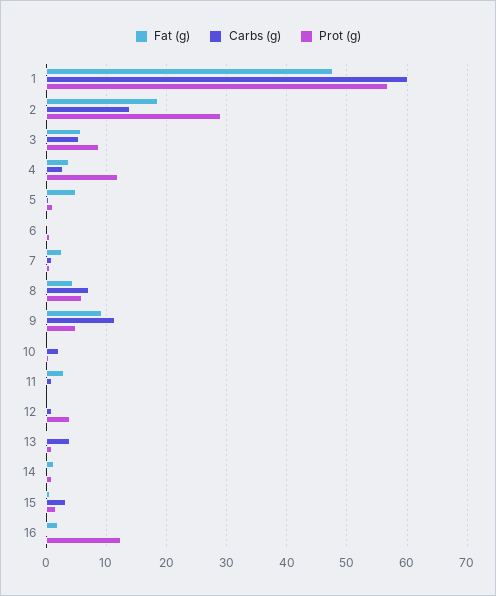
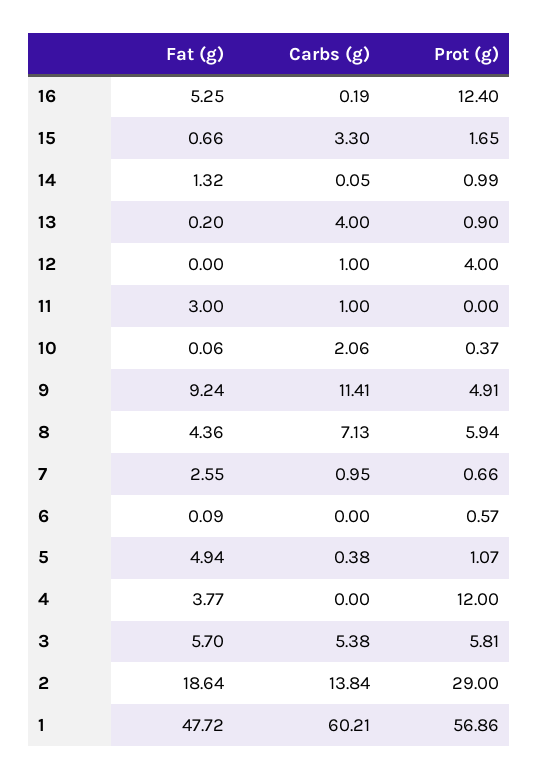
Prot (g), 3: 9 -> 5.81
Carbs (g), 4: 3 -> 0
Fat (g), 16: 2 -> 5.25

